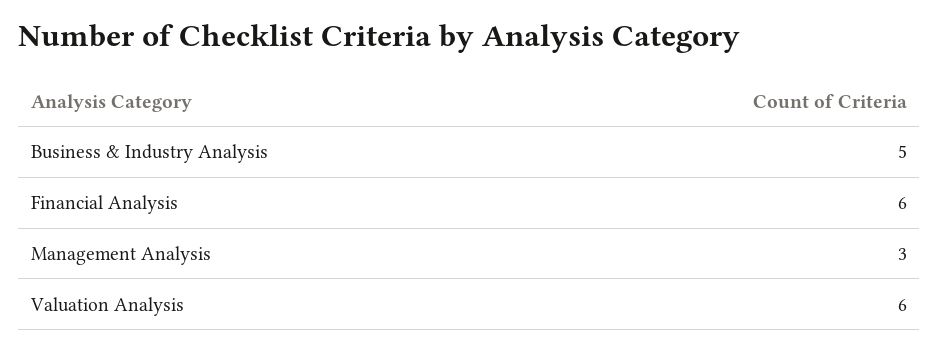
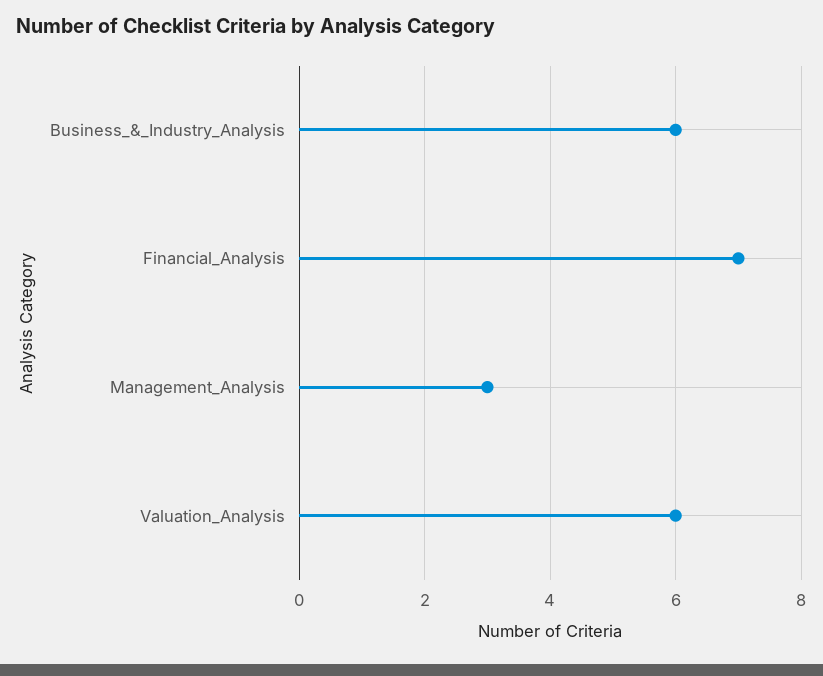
Business & Industry Analysis: 5 -> 6
Financial Analysis: 6 -> 7

